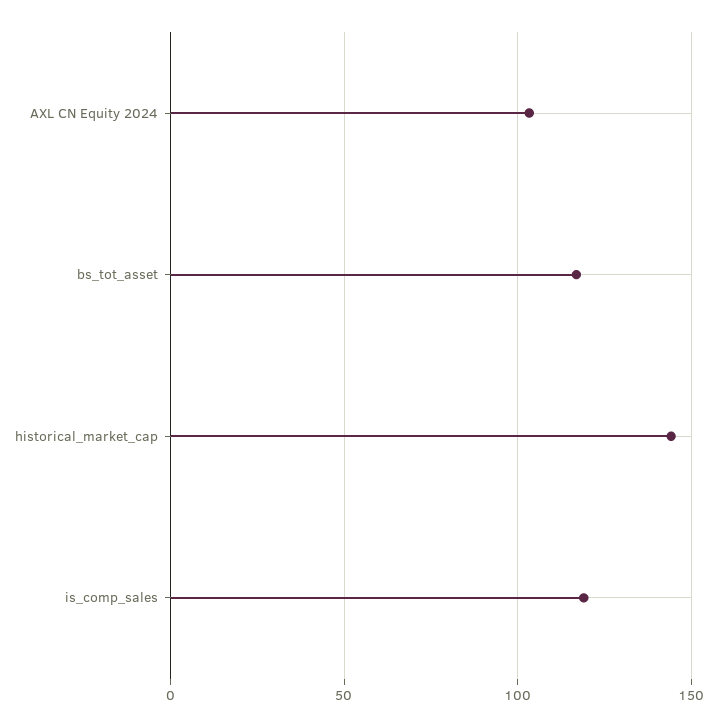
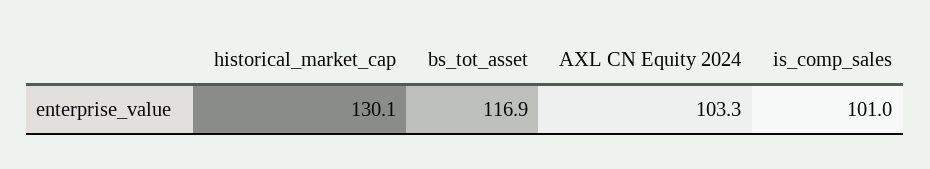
historical_market_cap: 145 -> 130.1
is_comp_sales: 120 -> 101

